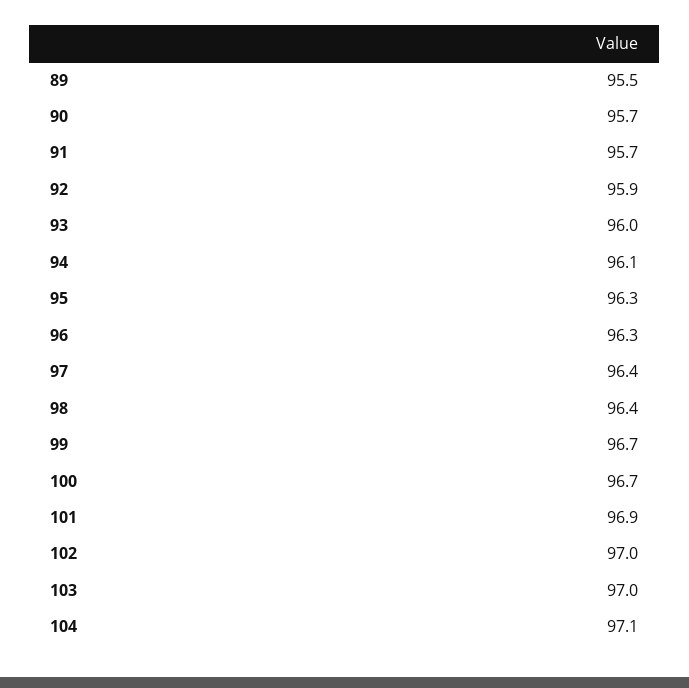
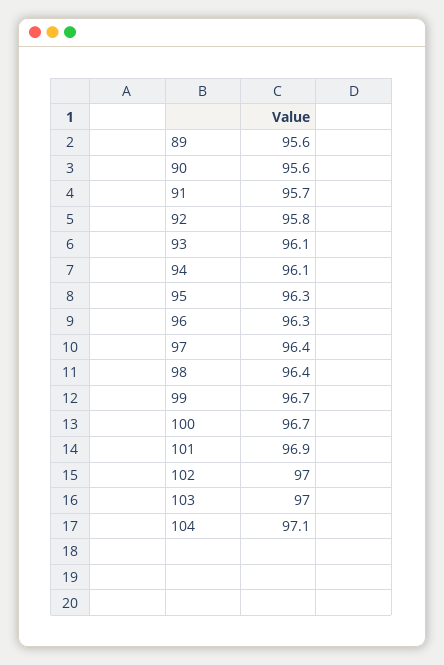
89: 95.5 -> 95.6
90: 95.7 -> 95.6
92: 95.9 -> 95.8
93: 96 -> 96.1

